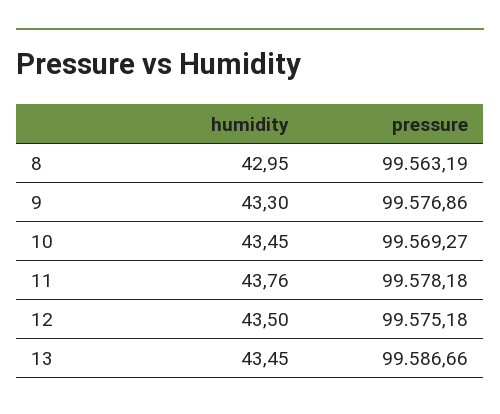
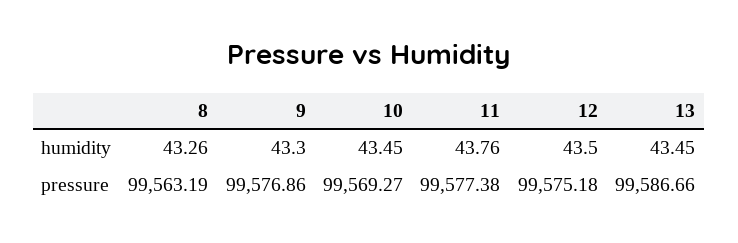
humidity, 8: 42.95 -> 43.26
pressure, 11: 99578.18 -> 99577.38

